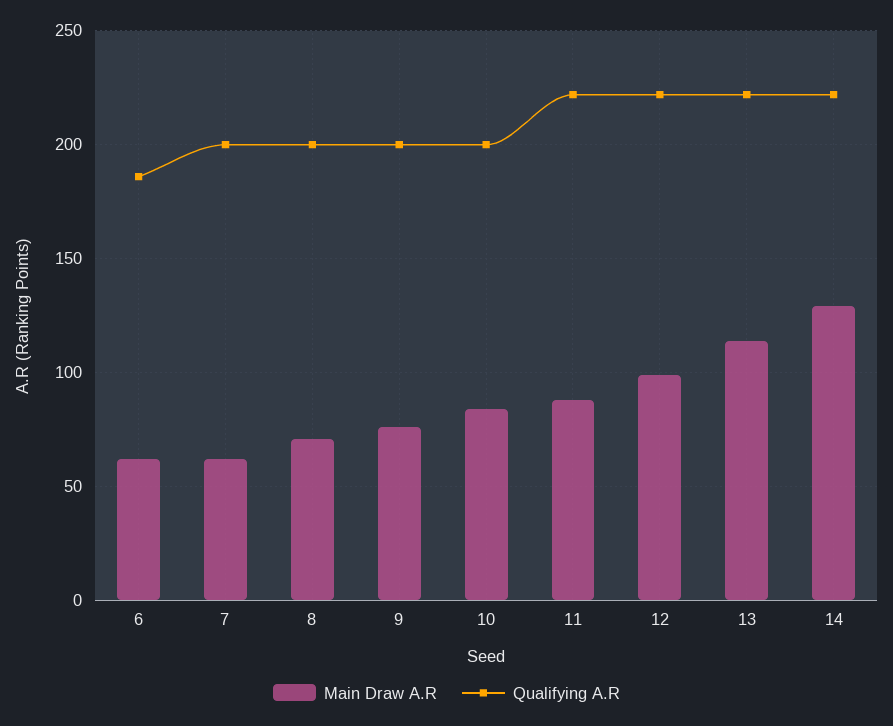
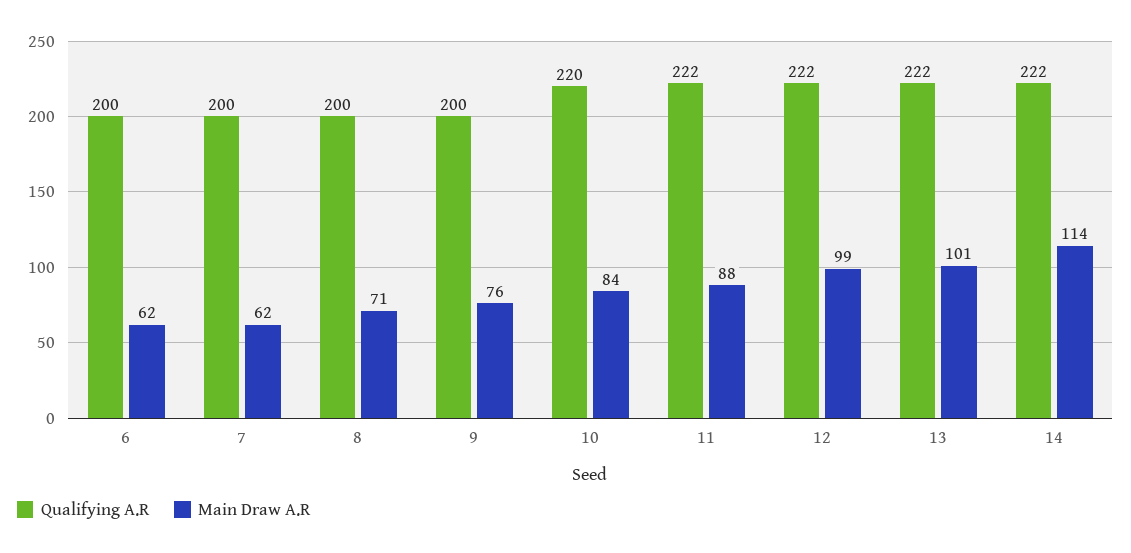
Qualifying A.R, 6: 185 -> 200
Qualifying A.R, 10: 200 -> 220
Main Draw A.R, 13: 115 -> 101
Main Draw A.R, 14: 130 -> 114

